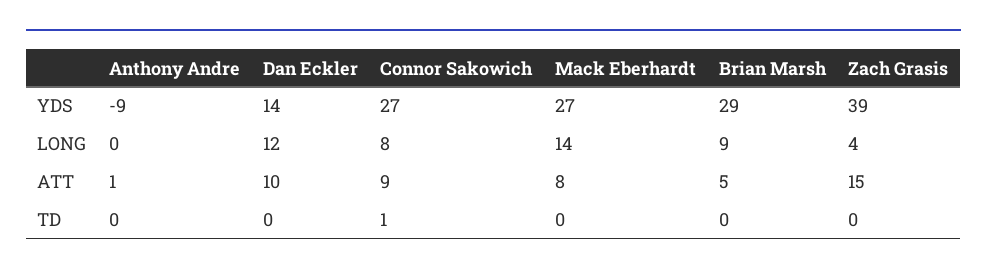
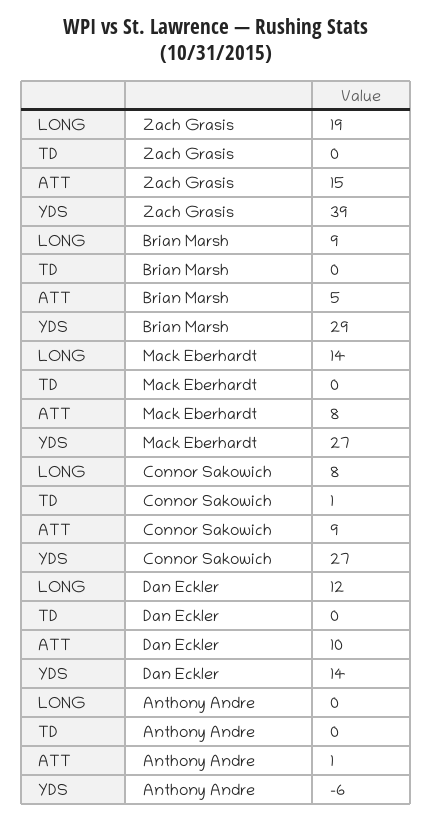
Anthony Andre, YDS: -9 -> -6
Zach Grasis, LONG: 4 -> 19

